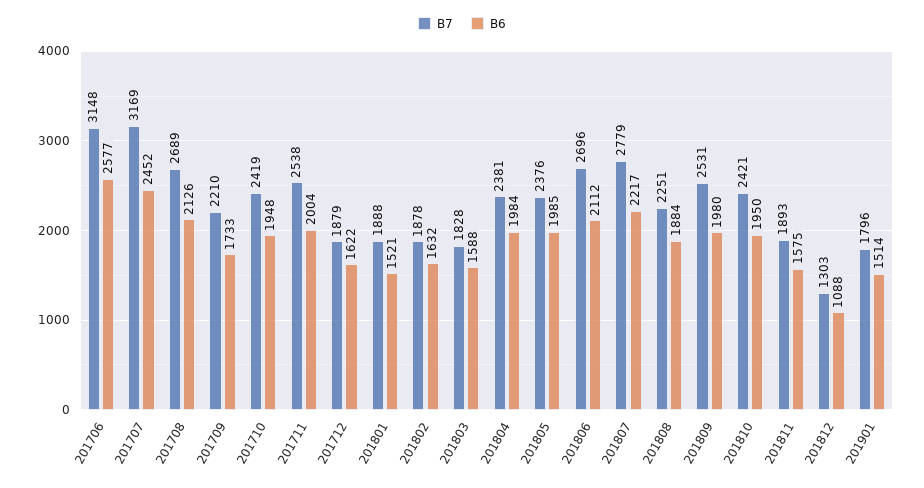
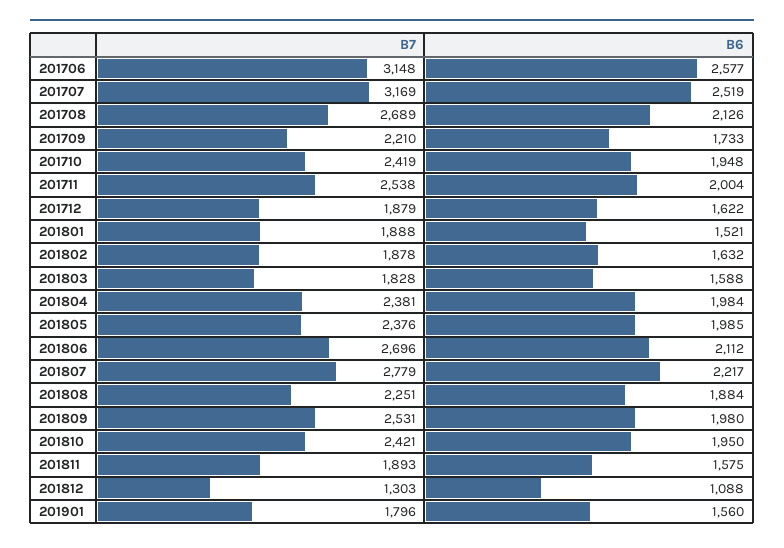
B6, 201707: 2452 -> 2519
B6, 201901: 1514 -> 1560

